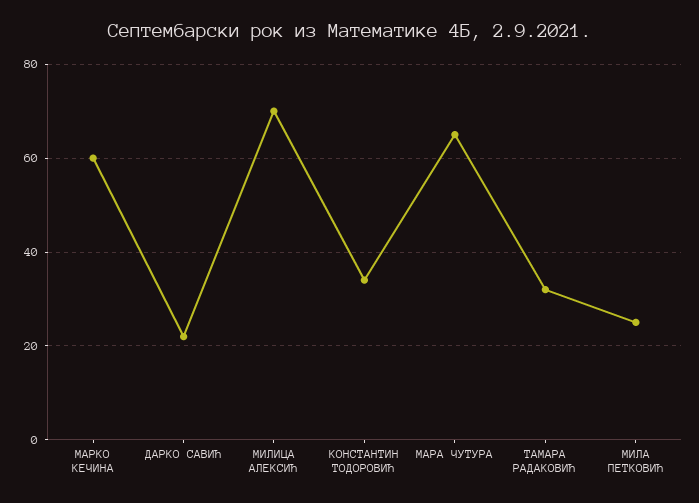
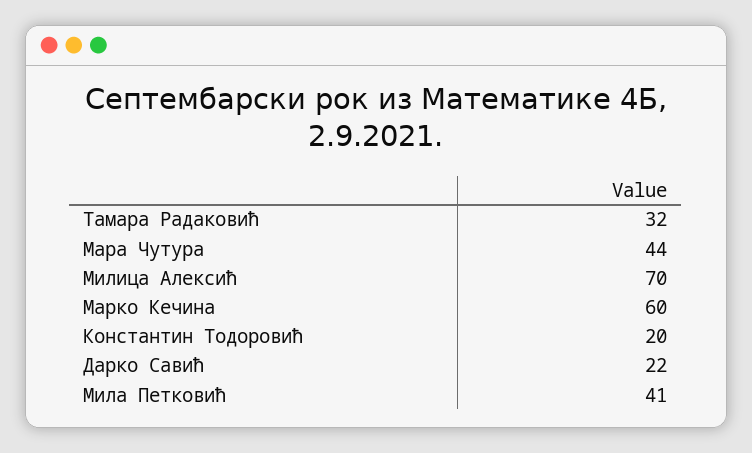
КОНСТАНТИН ТОДОРОВИЋ: 35 -> 20
МАРА ЧУТУРА: 65 -> 44
МИЛА ПЕТКОВИЋ: 25 -> 41

